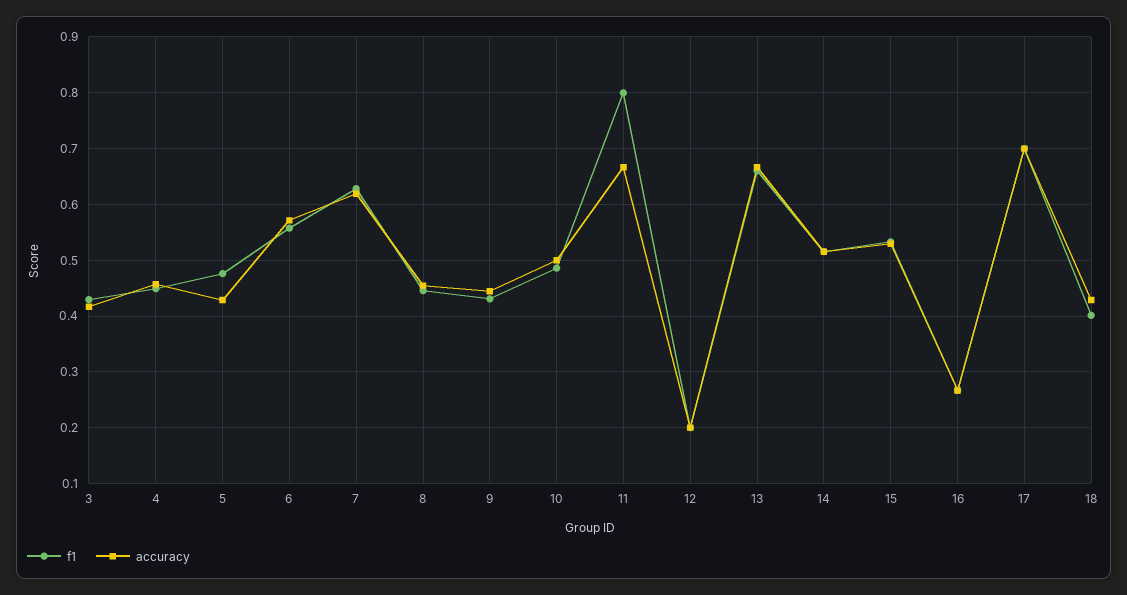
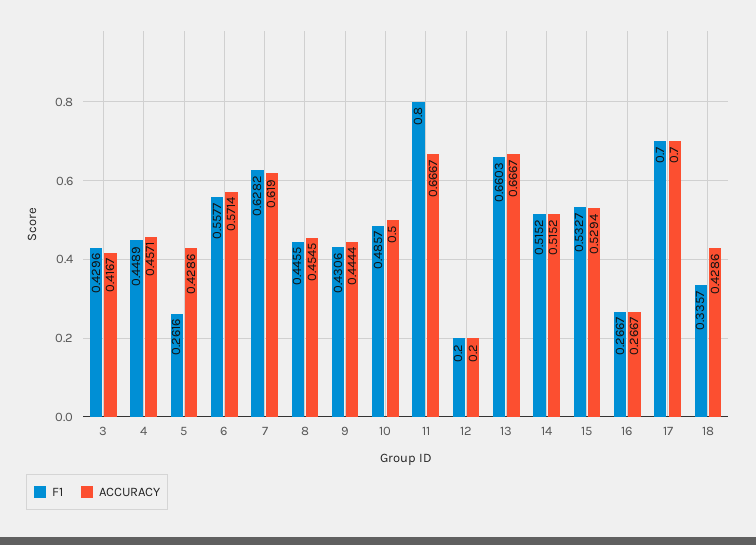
f1, 5: 0.48 -> 0.2616
f1, 18: 0.4 -> 0.3357

